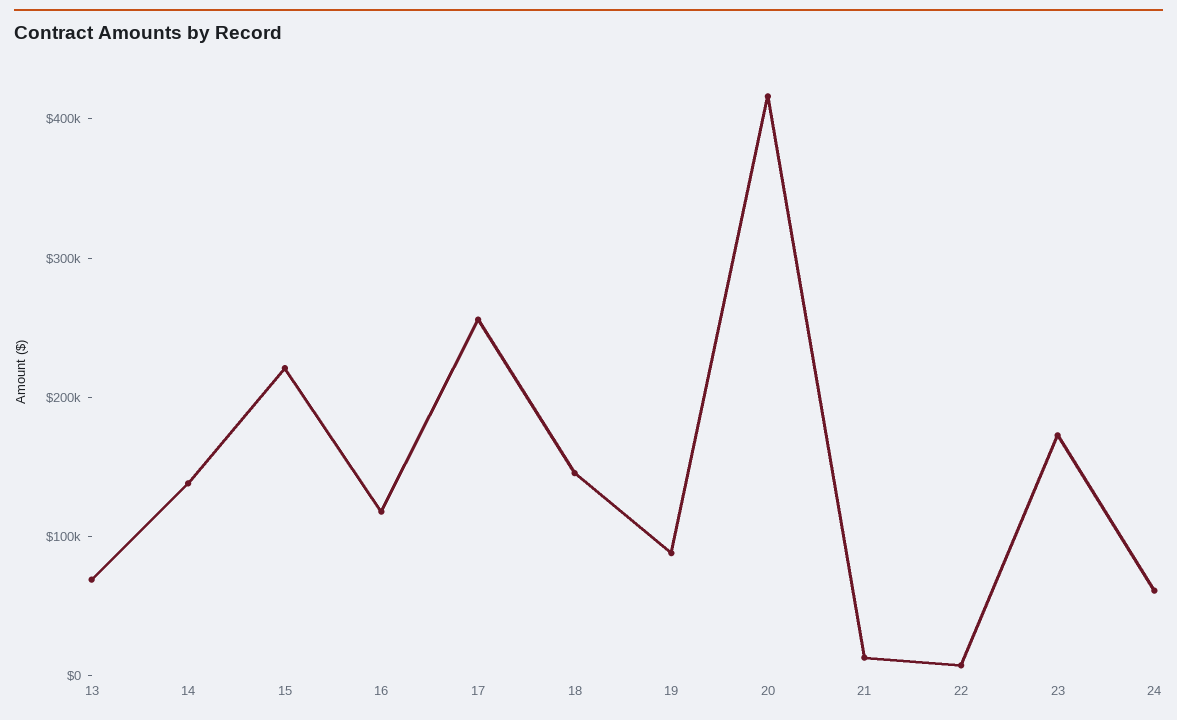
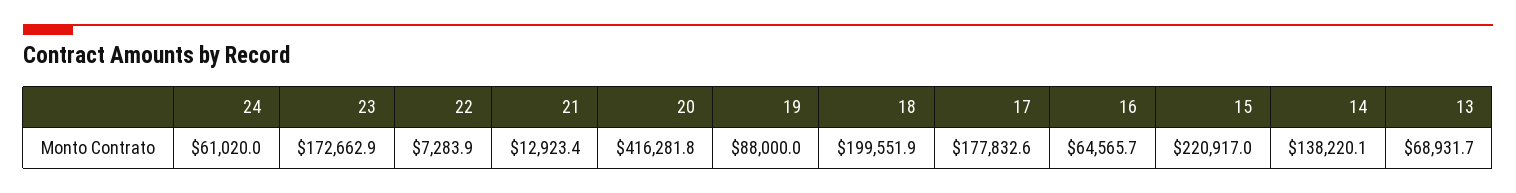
16: 120000 -> 64565.7
17: 260000 -> 177832.6
18: 140000 -> 199551.9

